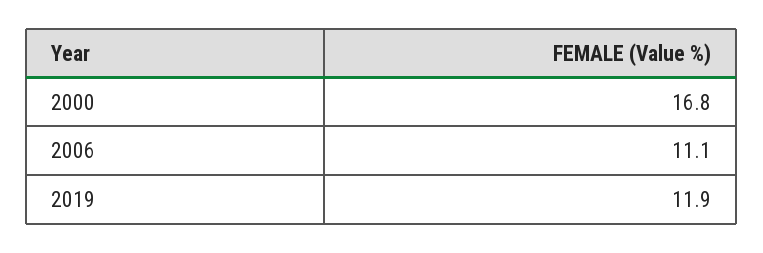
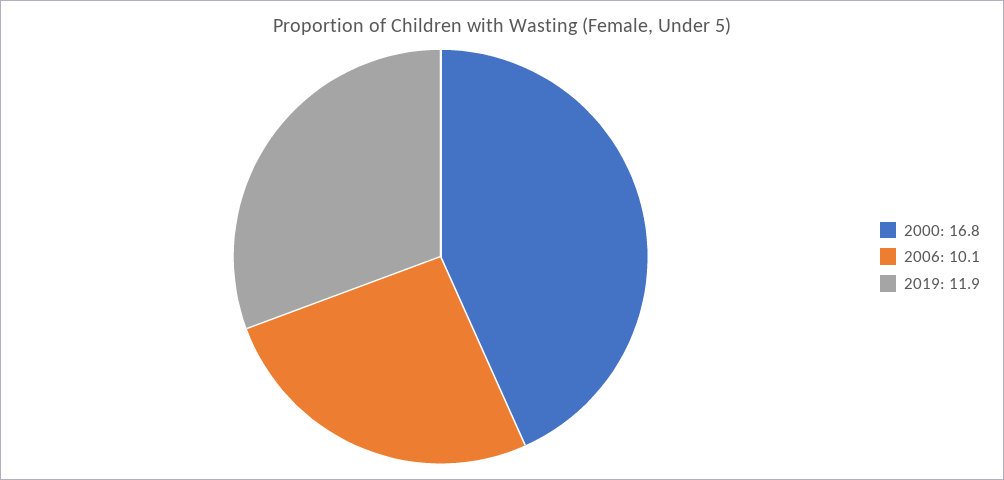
2006: 11.1 -> 10.1

